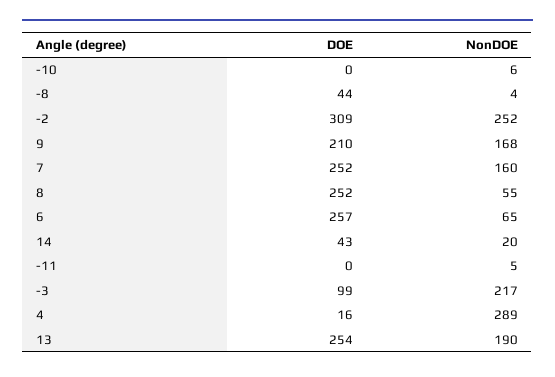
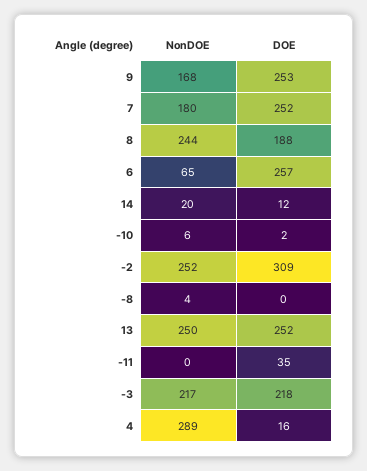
DOE, -10: 0 -> 2
DOE, -8: 44 -> 0
DOE, 9: 210 -> 253
NonDOE, 7: 160 -> 180
DOE, 8: 252 -> 188
NonDOE, 8: 55 -> 244
DOE, 14: 43 -> 12
DOE, -11: 0 -> 35
NonDOE, -11: 5 -> 0
DOE, -3: 99 -> 218
DOE, 13: 254 -> 252
NonDOE, 13: 190 -> 250

